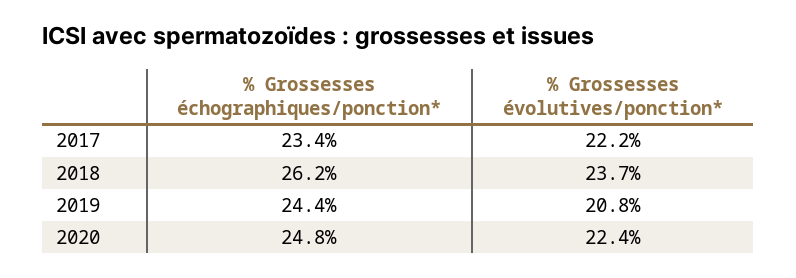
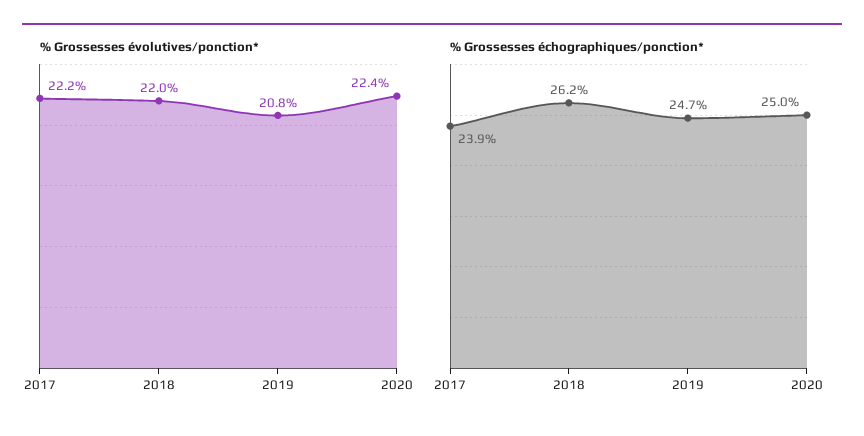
% Grossesses échographiques/ponction*, 2017: 23.4 -> 23.9
% Grossesses évolutives/ponction*, 2018: 23.7 -> 22
% Grossesses échographiques/ponction*, 2019: 24.4 -> 24.7
% Grossesses échographiques/ponction*, 2020: 24.8 -> 25

